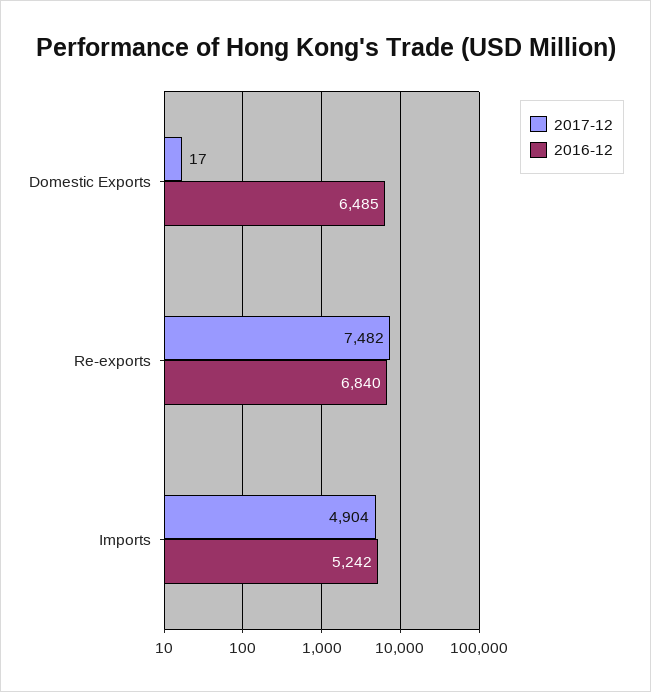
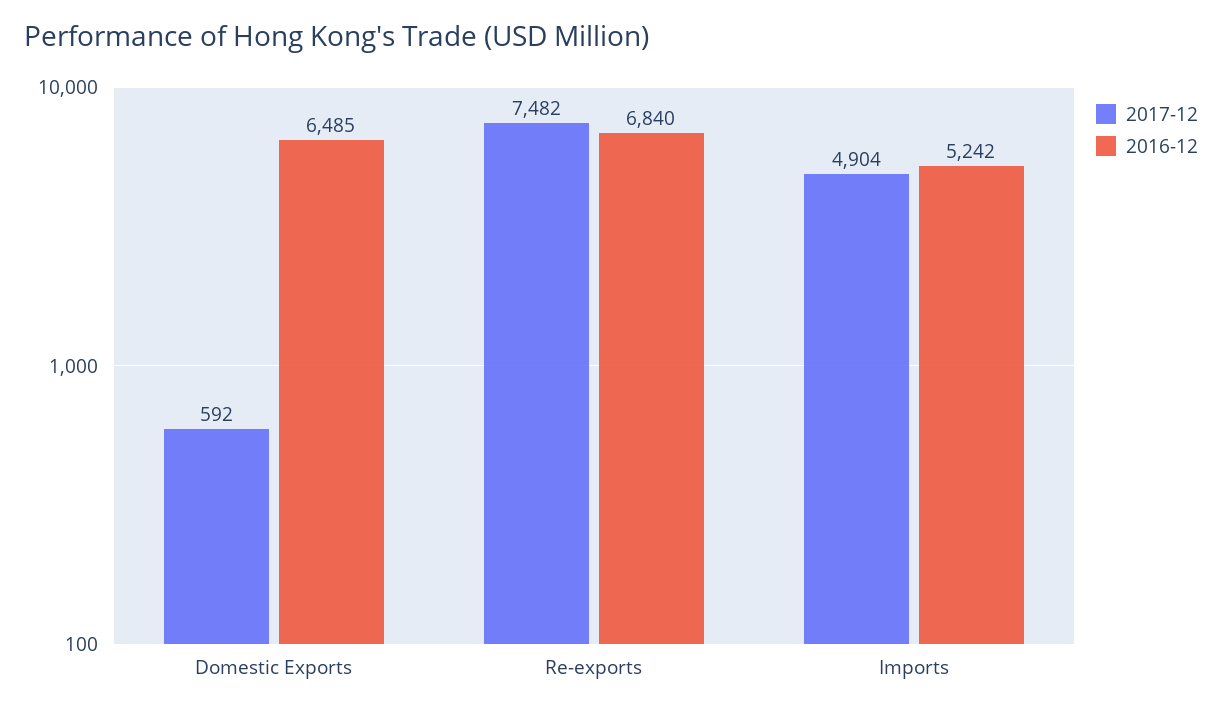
2017-12, Domestic Exports: 17 -> 592

